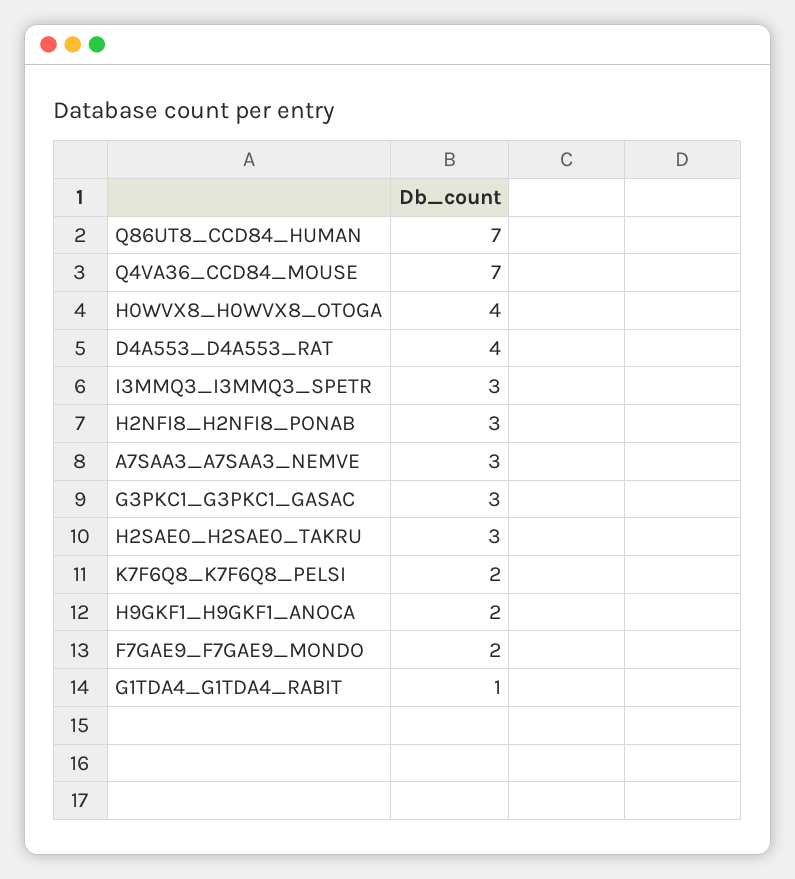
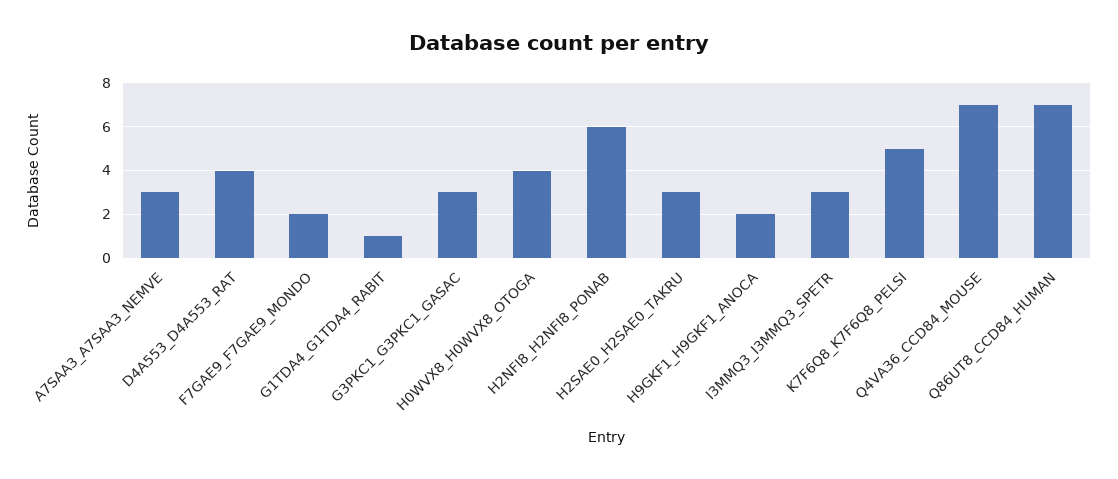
H2NFI8_H2NFI8_PONAB: 3 -> 6
K7F6Q8_K7F6Q8_PELSI: 2 -> 5

